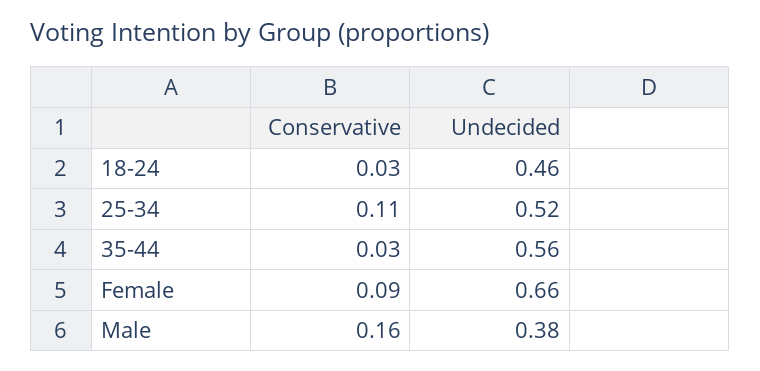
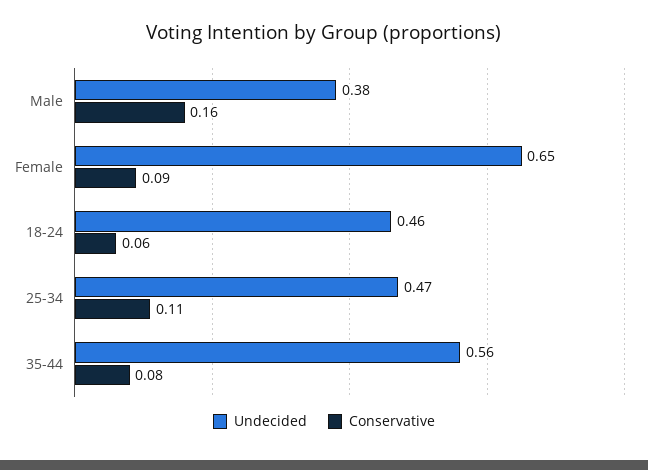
Conservative, 18-24: 0.03 -> 0.06
Undecided, 25-34: 0.52 -> 0.47
Conservative, 35-44: 0.03 -> 0.08
Undecided, Female: 0.66 -> 0.65

